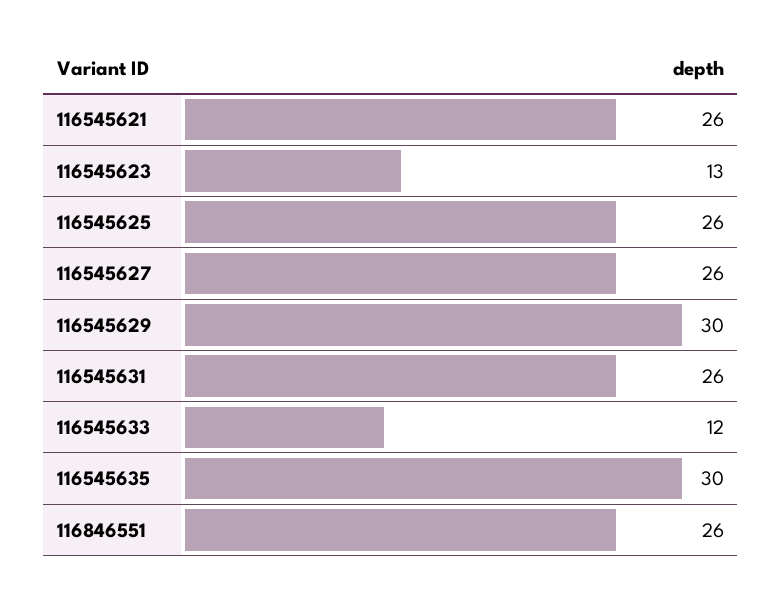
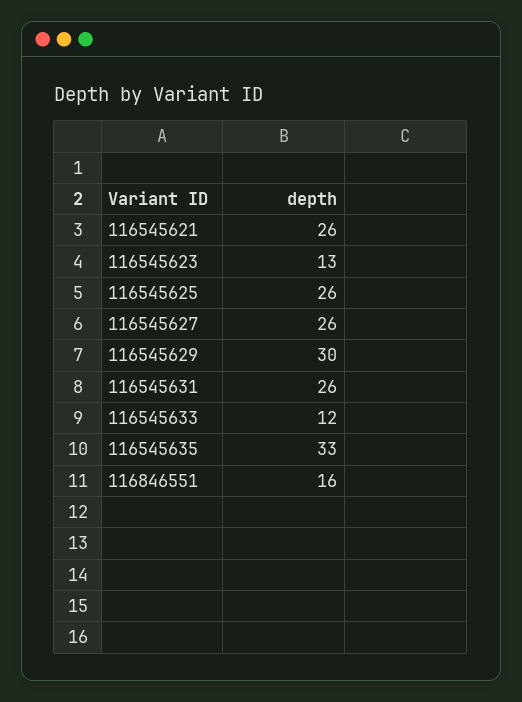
116545635: 30 -> 33
116846551: 26 -> 16

